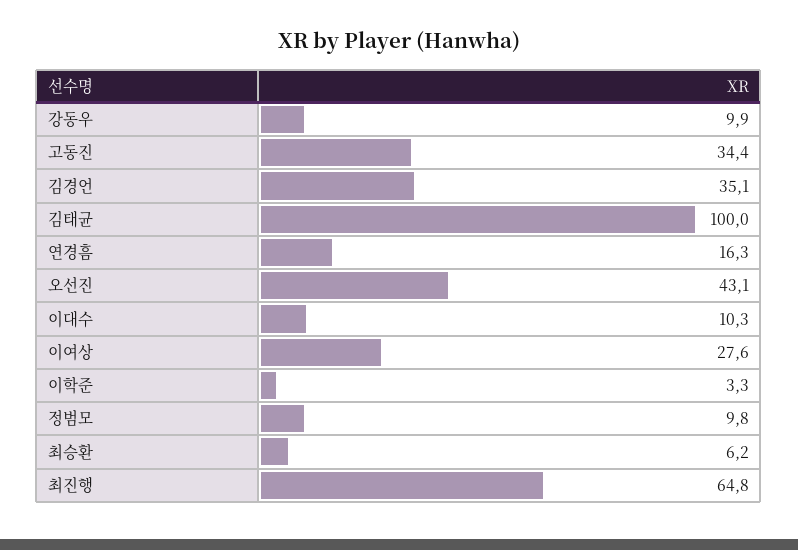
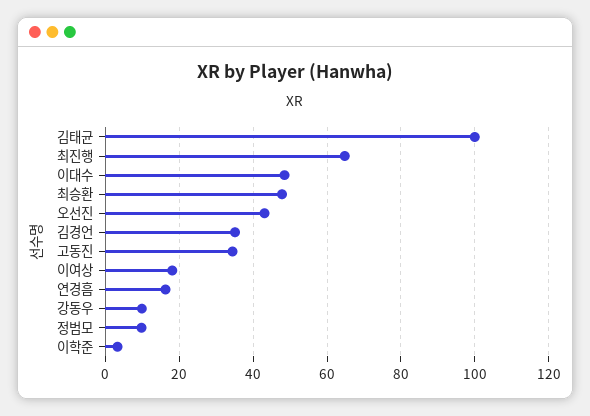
이대수: 10.3 -> 48
이여상: 27.6 -> 18
최승환: 6.2 -> 48

